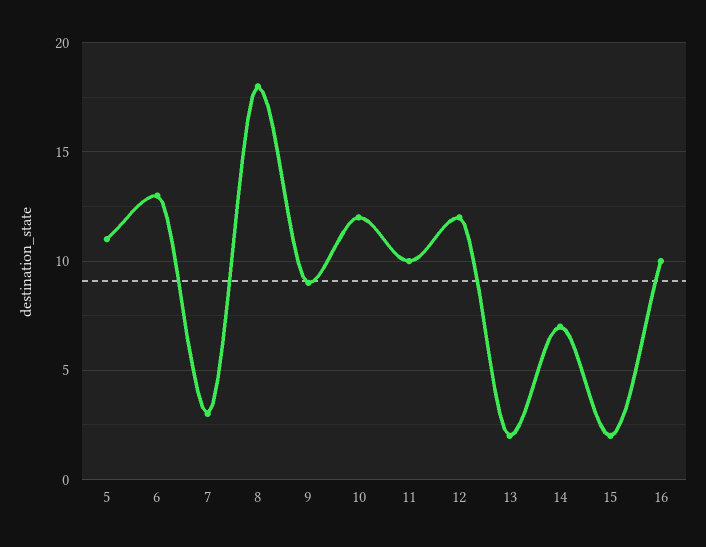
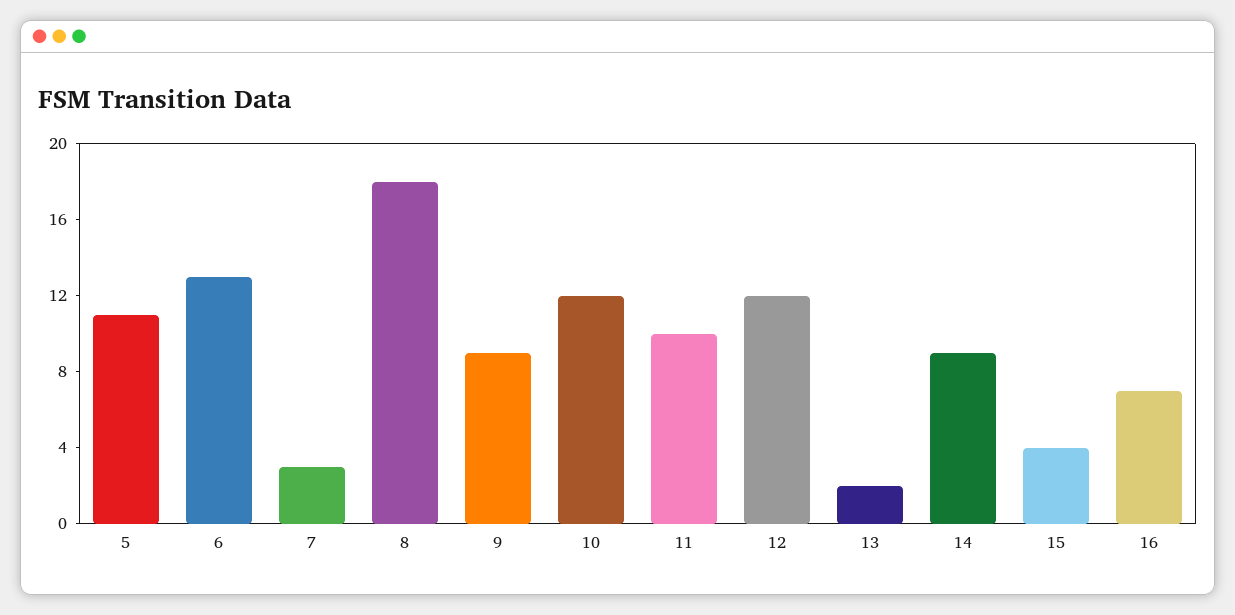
14: 7 -> 9
15: 2 -> 4
16: 10 -> 7

